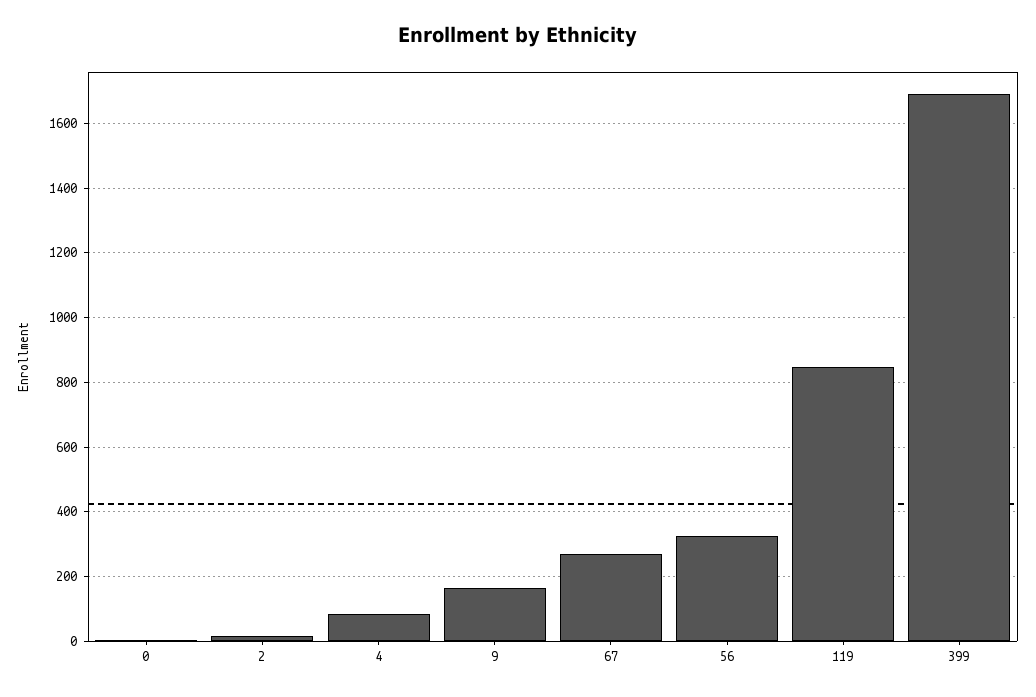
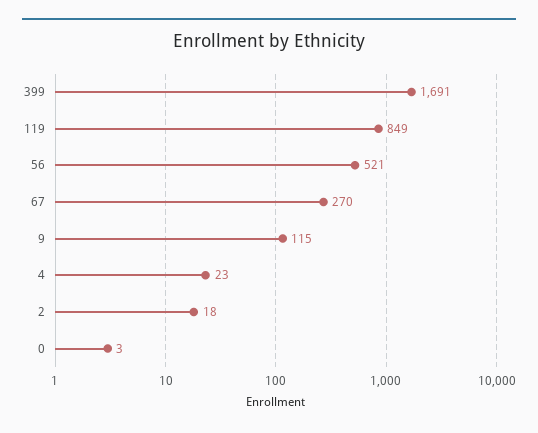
4: 80 -> 23
9: 160 -> 115
56: 320 -> 521

